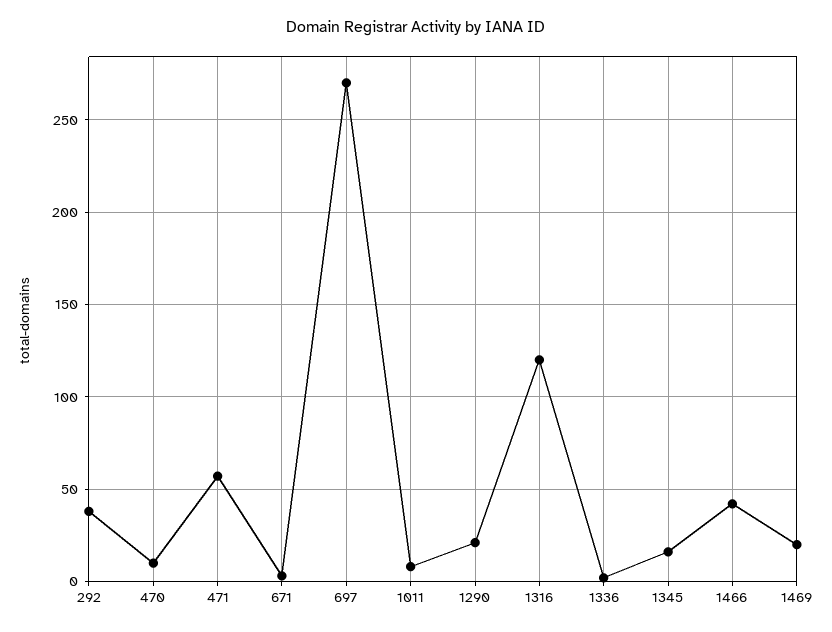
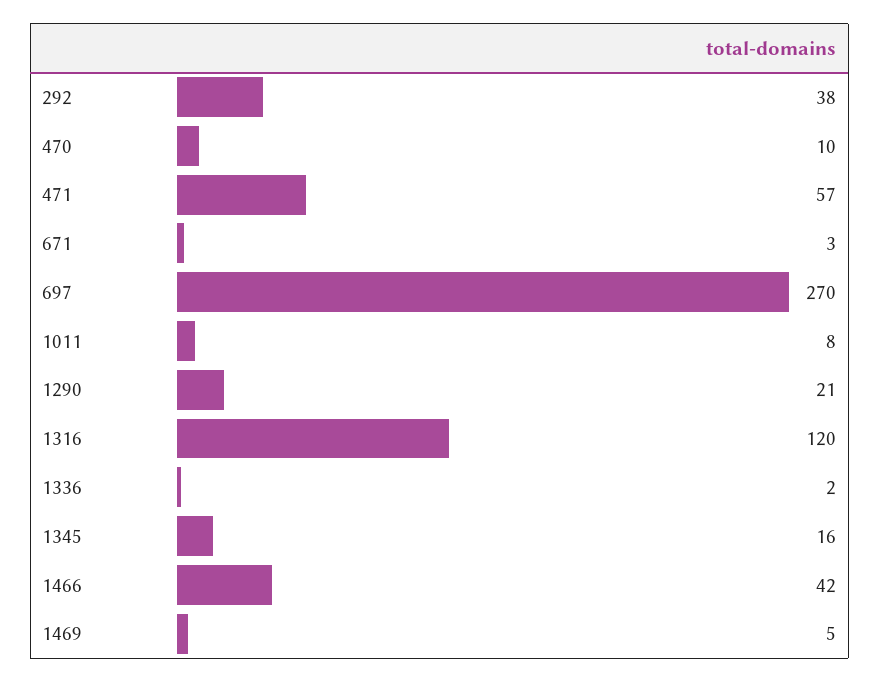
1469: 20 -> 5

